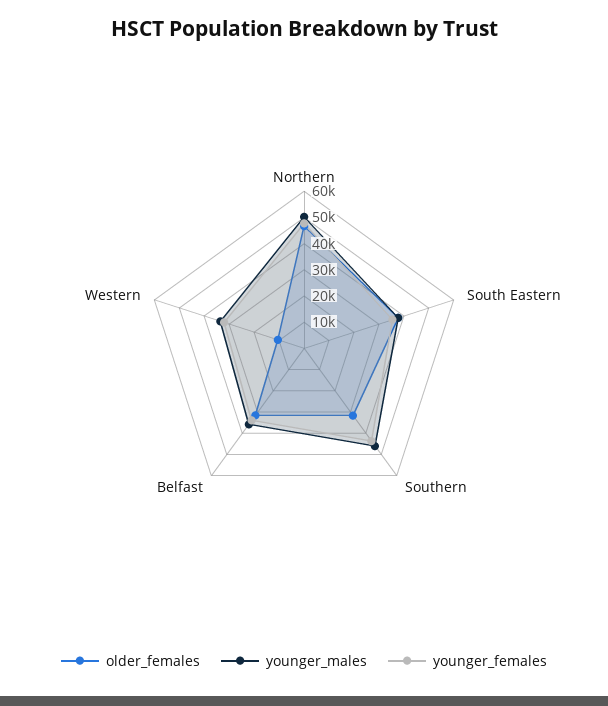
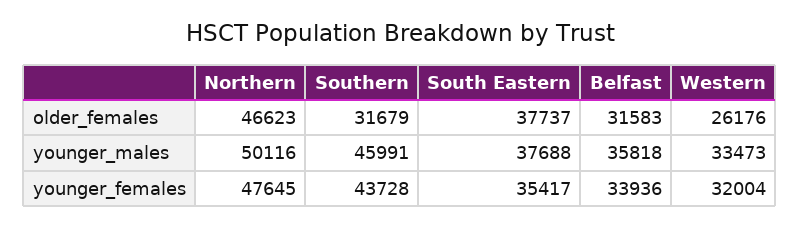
older_females, Western: 10000 -> 26176

